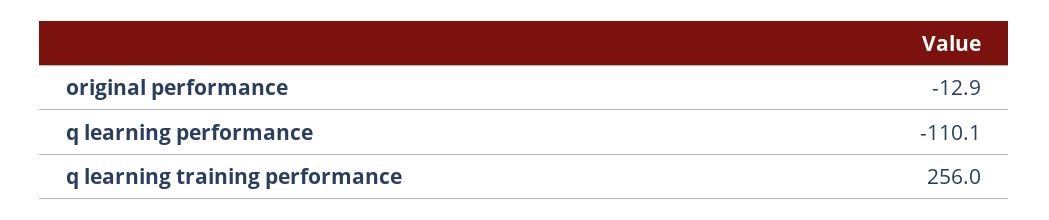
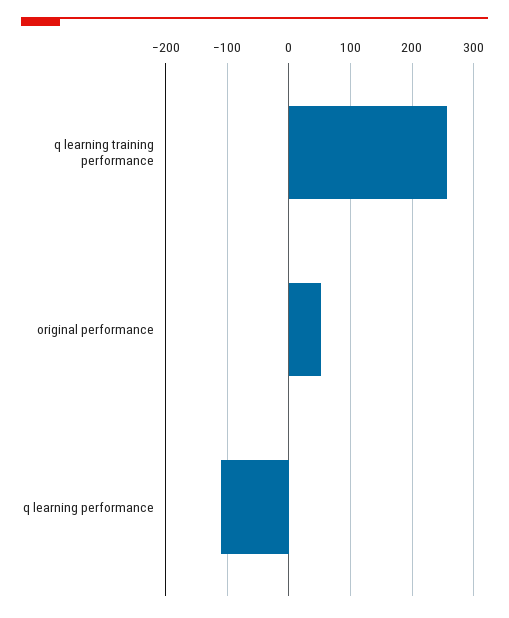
original performance: -12.9 -> 50

